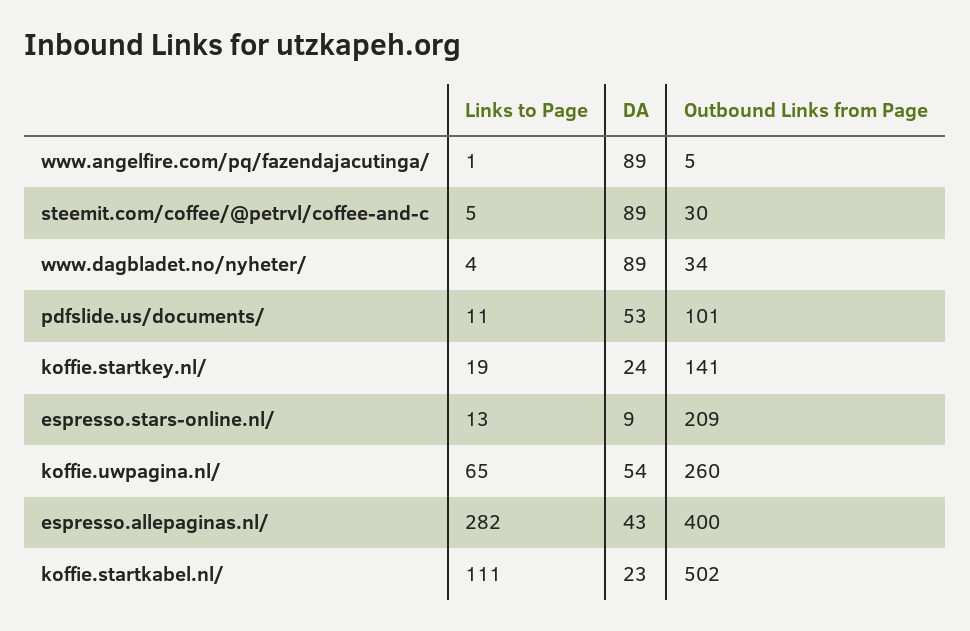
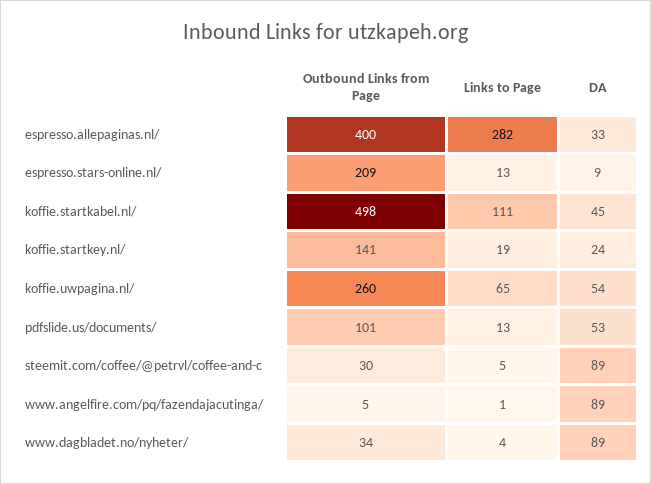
Links to Page, pdfslide.us/documents/: 11 -> 13
DA, espresso.allepaginas.nl/: 43 -> 33
DA, koffie.startkabel.nl/: 23 -> 45
Outbound Links from Page, koffie.startkabel.nl/: 502 -> 498

